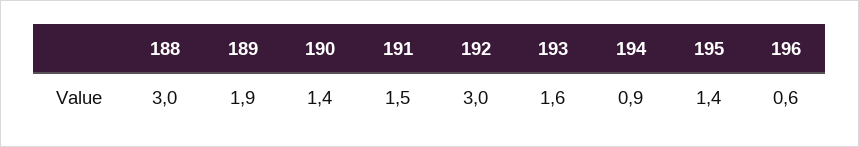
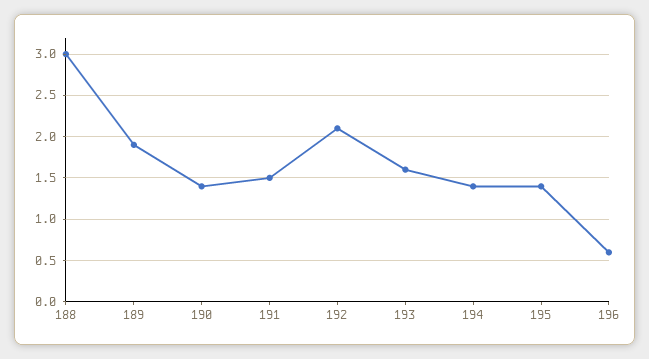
192: 3 -> 2.1
194: 0.9 -> 1.4

